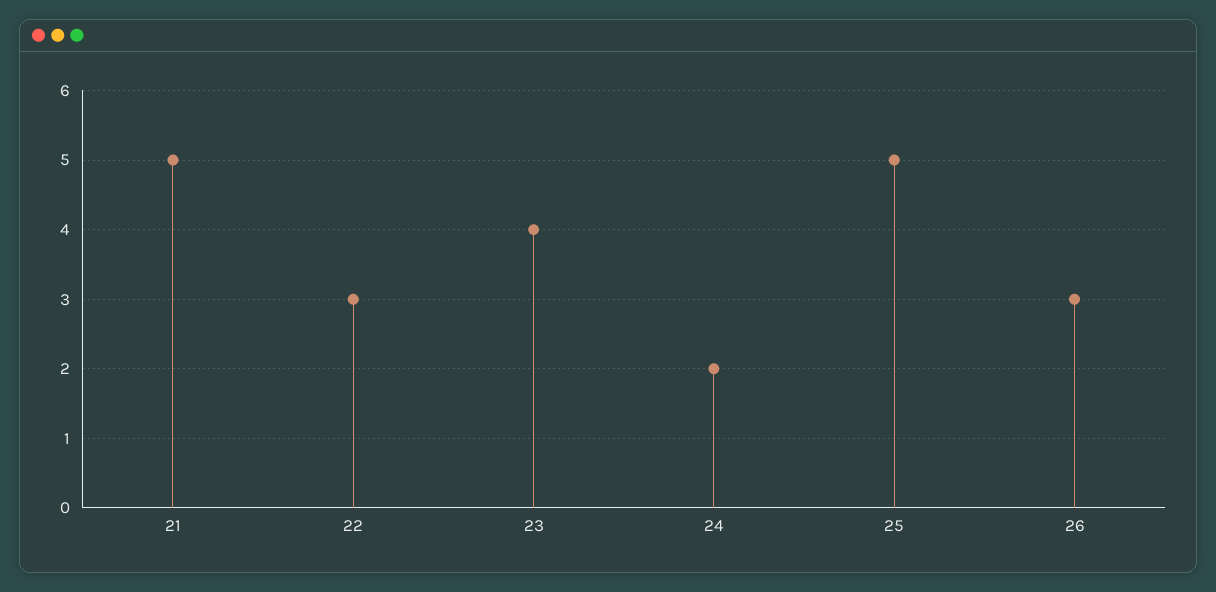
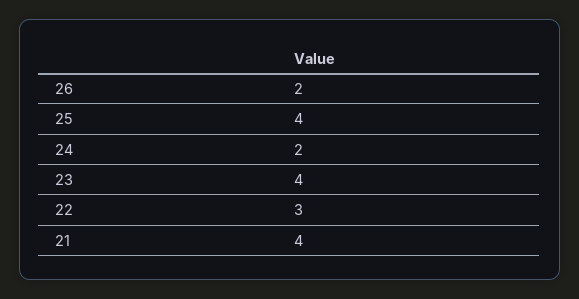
21: 5 -> 4
25: 5 -> 4
26: 3 -> 2

